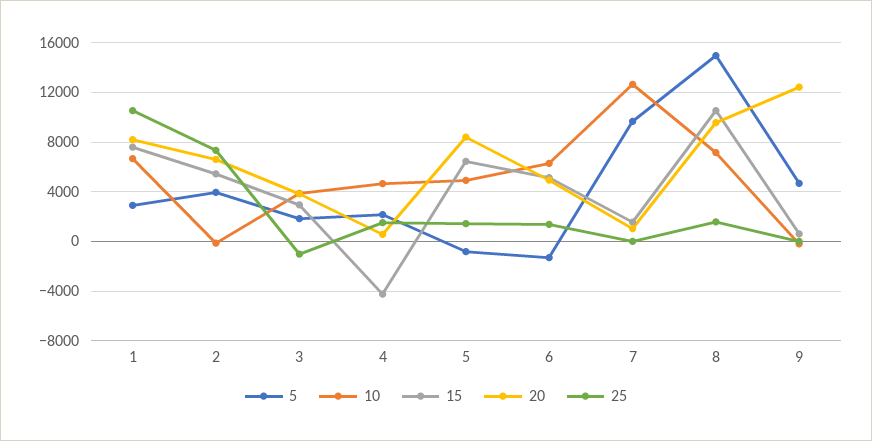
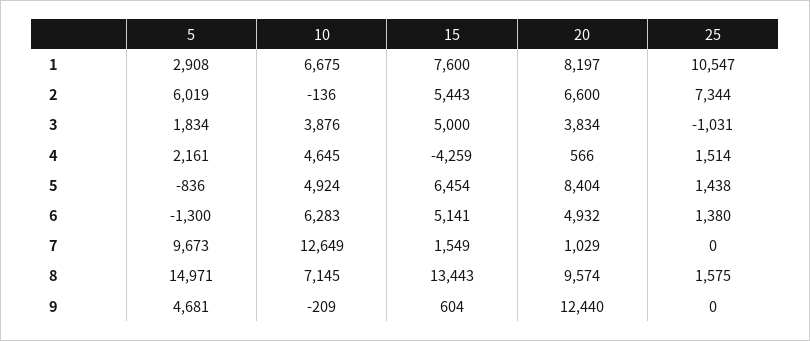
5, 2: 4000 -> 6019
15, 3: 3000 -> 5000
15, 8: 10500 -> 13443

